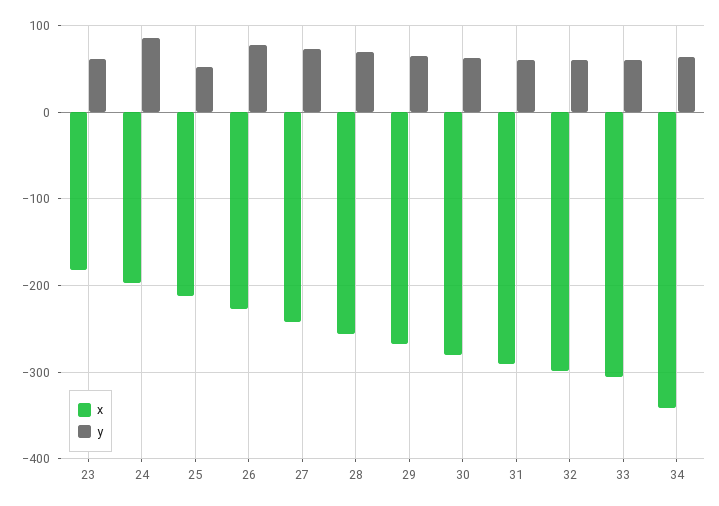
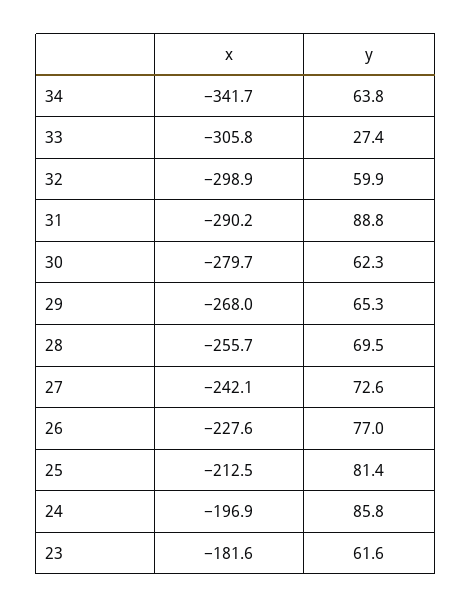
y, 25: 50 -> 81.4
y, 31: 60 -> 88.8
y, 33: 60 -> 27.4

